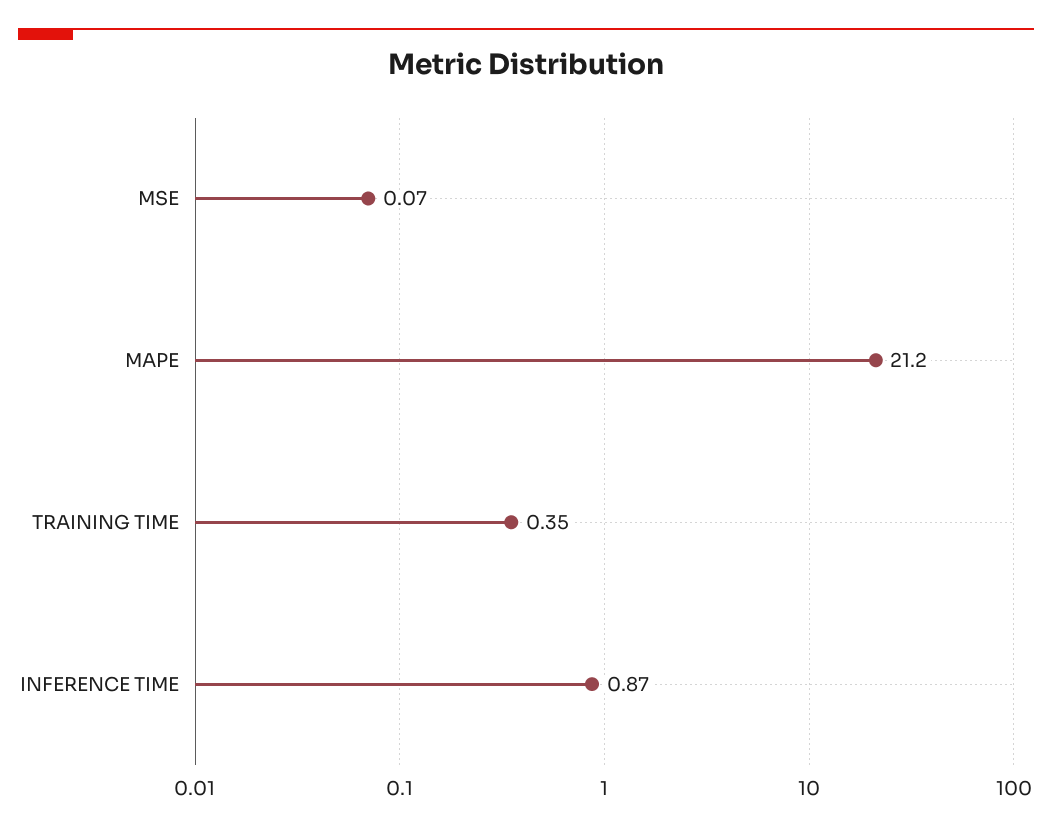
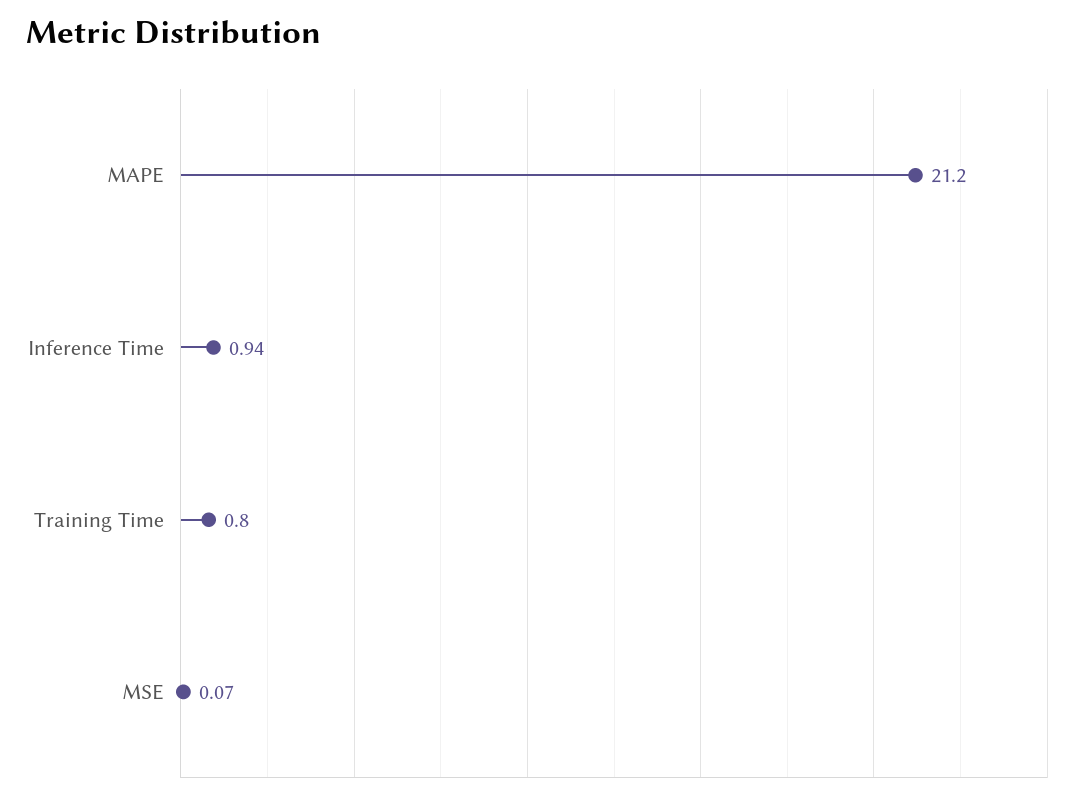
TRAINING TIME: 0.35 -> 0.8
INFERENCE TIME: 0.87 -> 0.94

